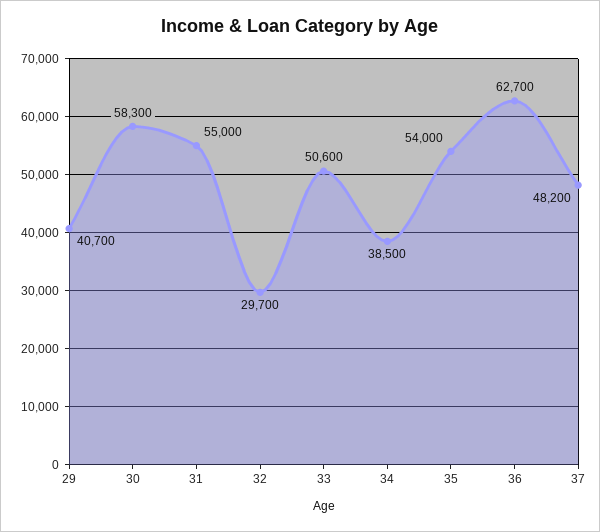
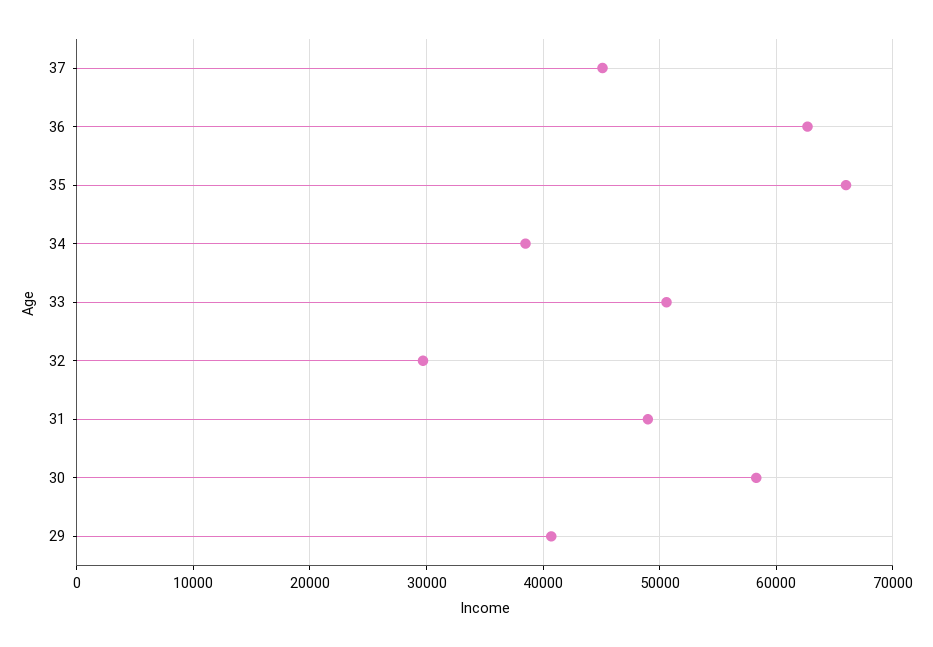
31: 55000 -> 49000
35: 54000 -> 66000
37: 48200 -> 45000

